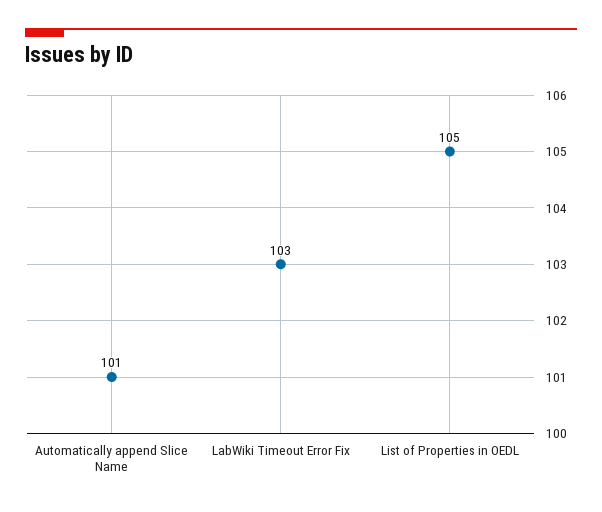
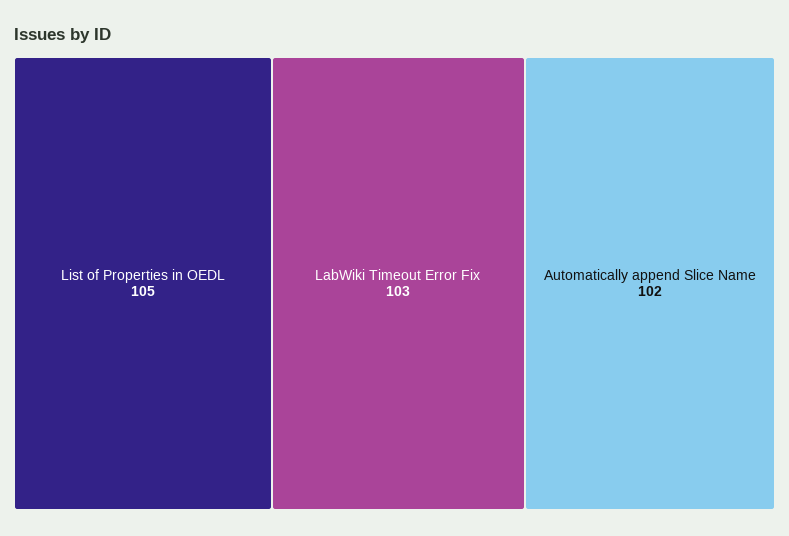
Automatically append Slice Name: 101 -> 102

